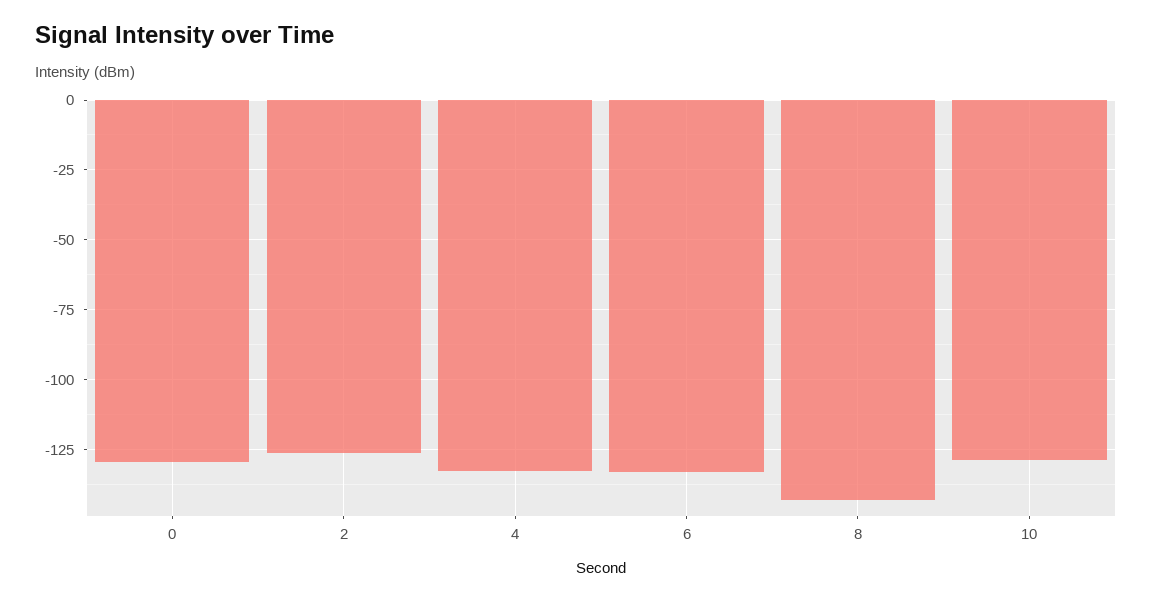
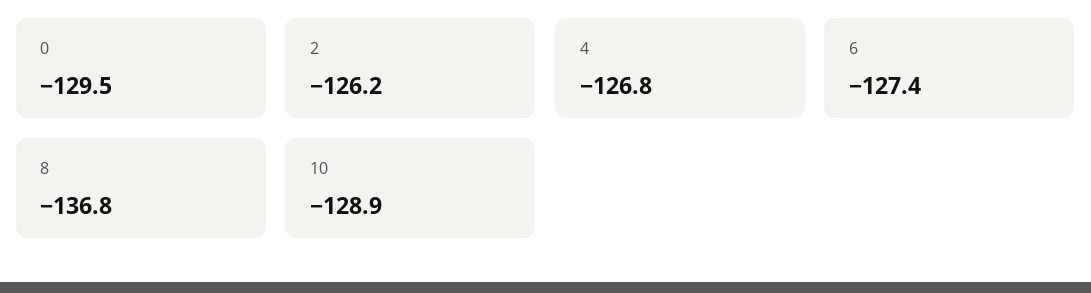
4: -132.5 -> -126.8
6: -132.5 -> -127.4
8: -142.5 -> -136.8

